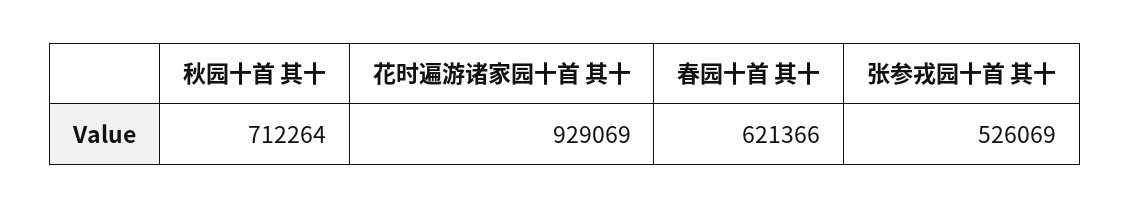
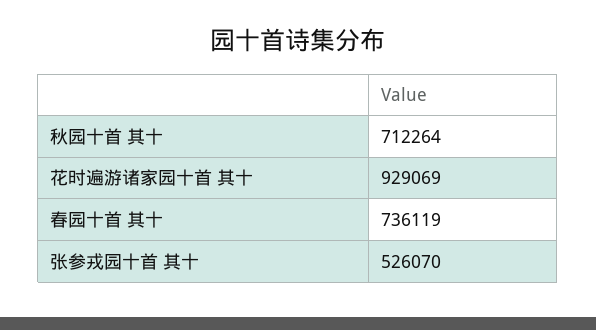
春园十首 其十: 621366 -> 736119
张参戎园十首 其十: 526069 -> 526070

